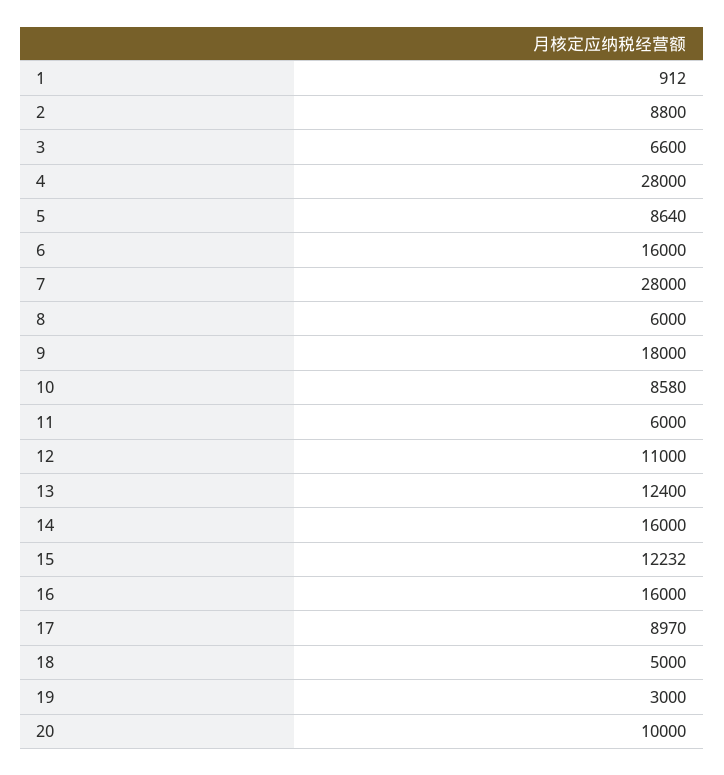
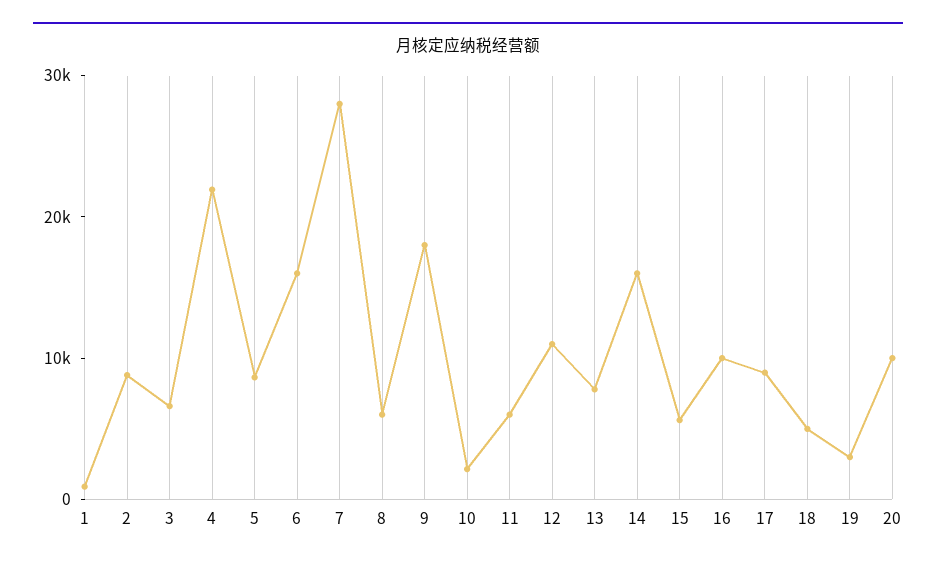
4: 28000 -> 22000
10: 8580 -> 2000
13: 12400 -> 8000
15: 12232 -> 6000
16: 16000 -> 10000

